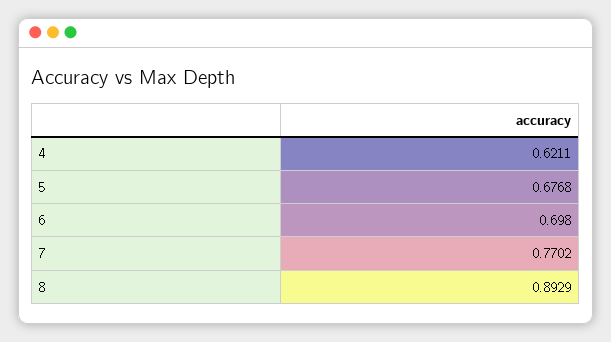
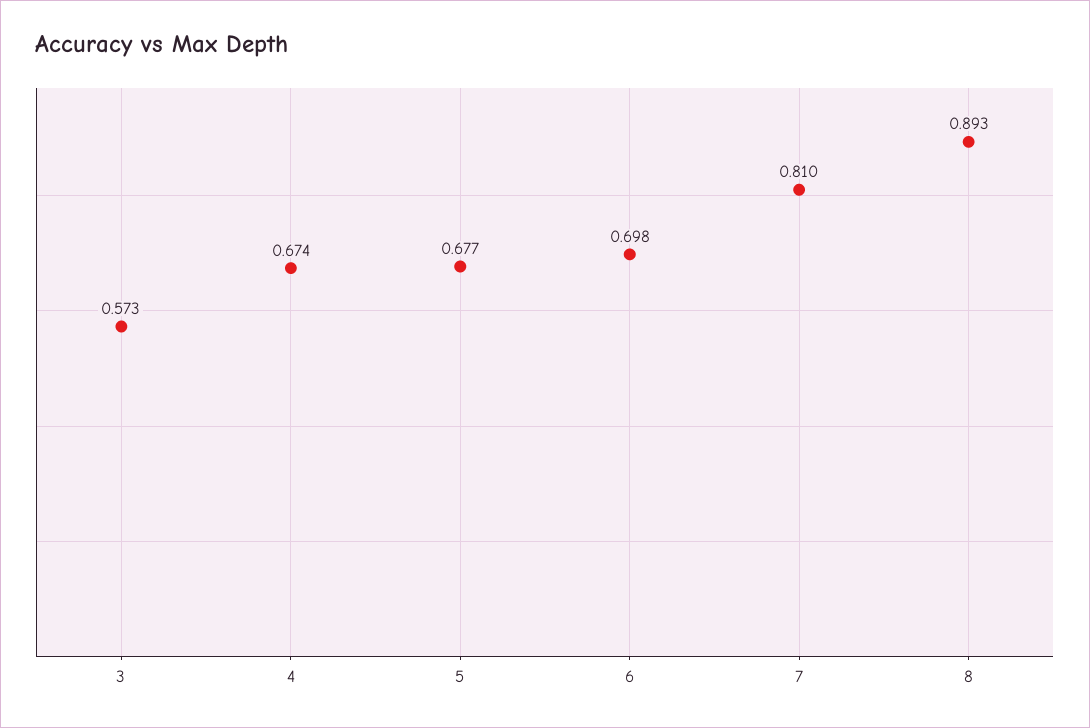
4: 0.6211 -> 0.674
7: 0.7702 -> 0.81
3: none -> 0.573

